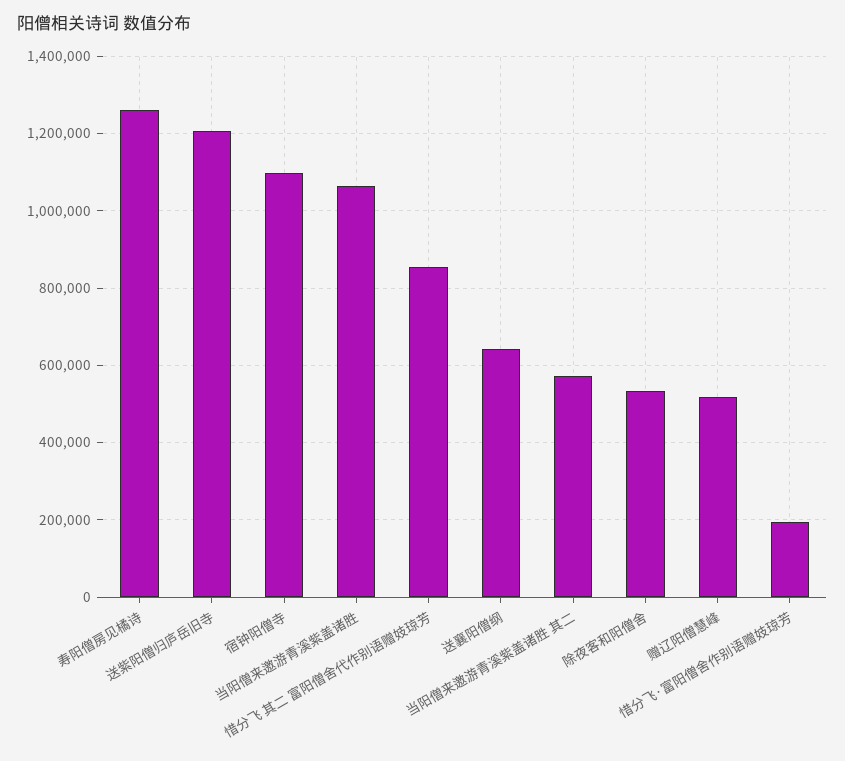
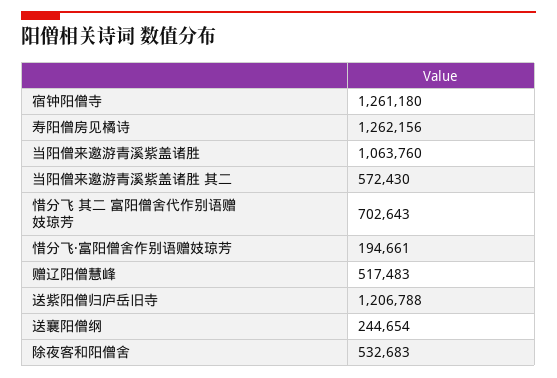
宿钟阳僧寺: 1100000 -> 1261180
惜分飞 其二 富阳僧舍代作别语赠妓琼芳: 860000 -> 702643
送襄阳僧纲: 640000 -> 244654

